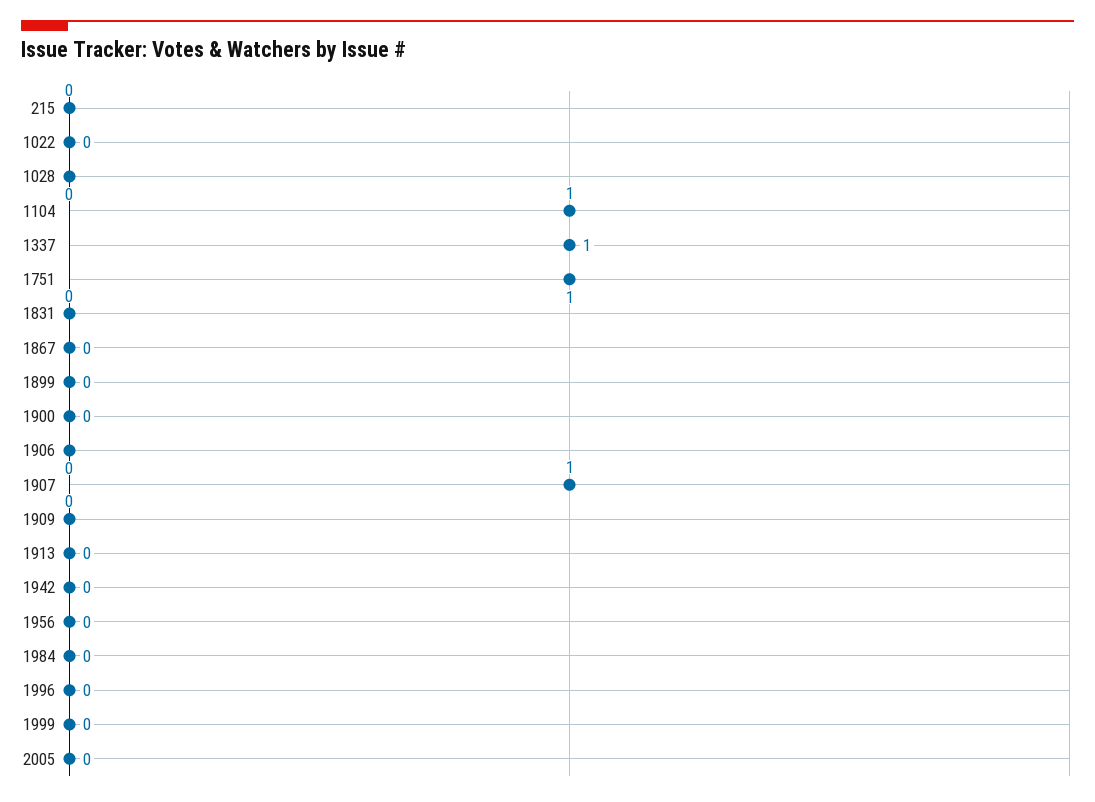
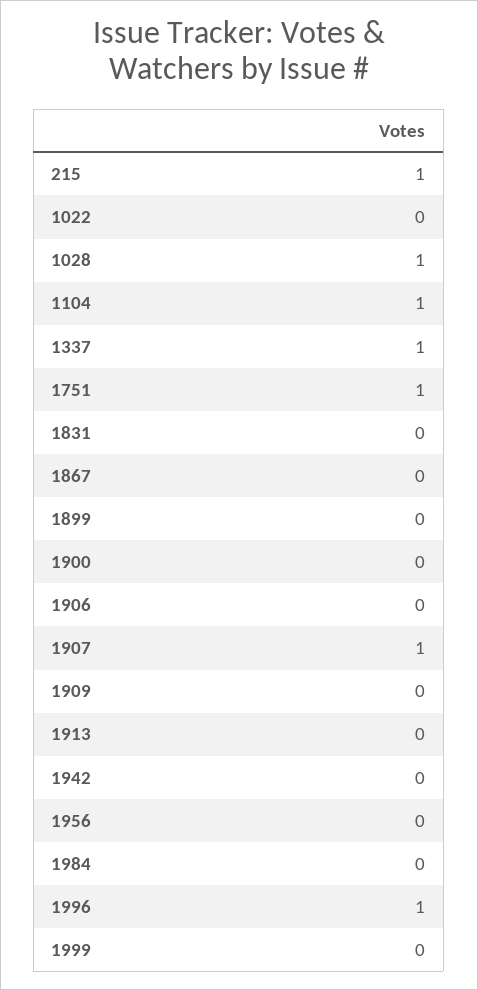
215: 0 -> 1
1028: 0 -> 1
1996: 0 -> 1
2005: 0 -> none

